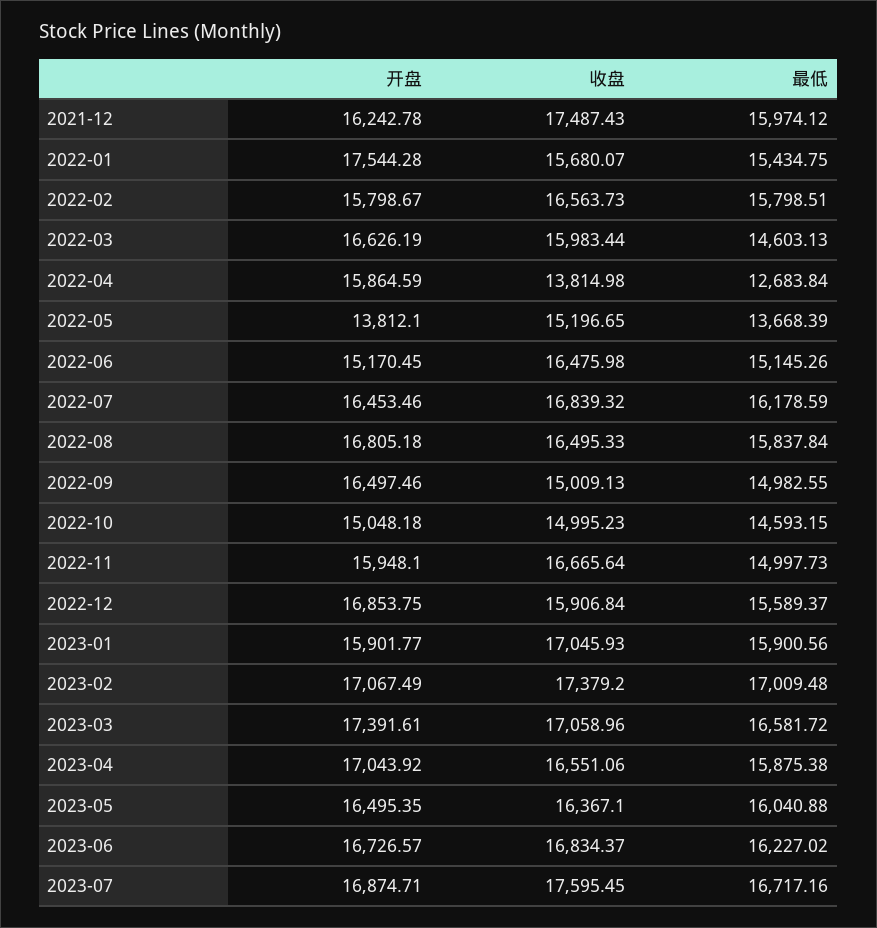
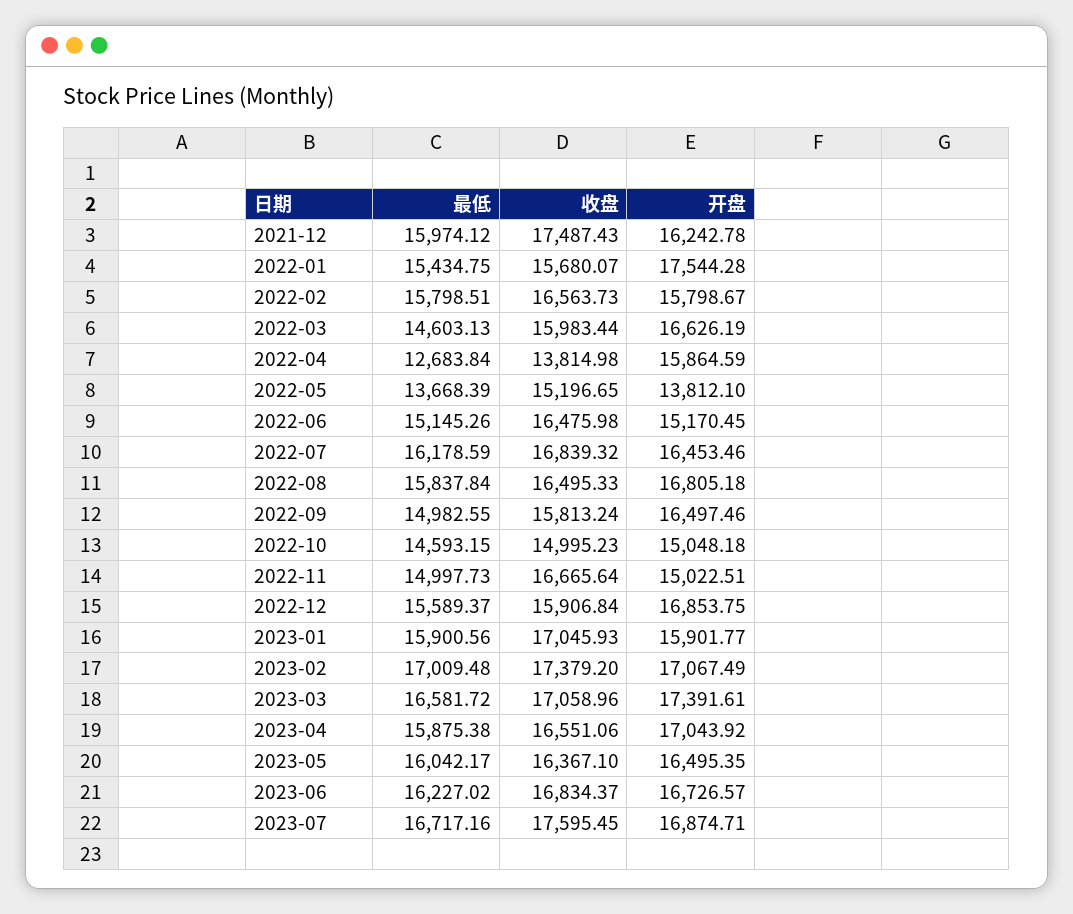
收盘, 2022-09: 15009.13 -> 15813.24
开盘, 2022-11: 15948.1 -> 15022.51
最低, 2023-05: 16040.88 -> 16042.17

